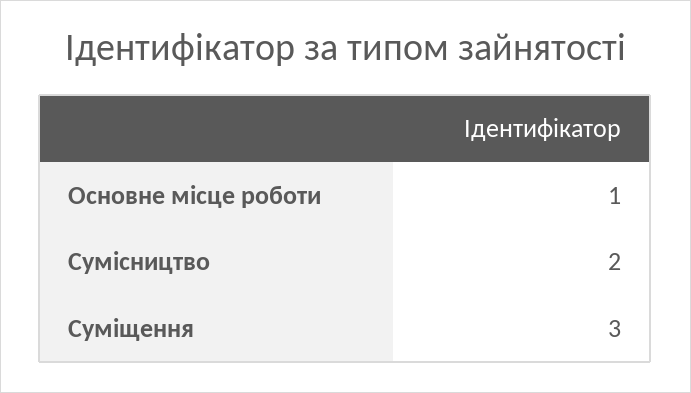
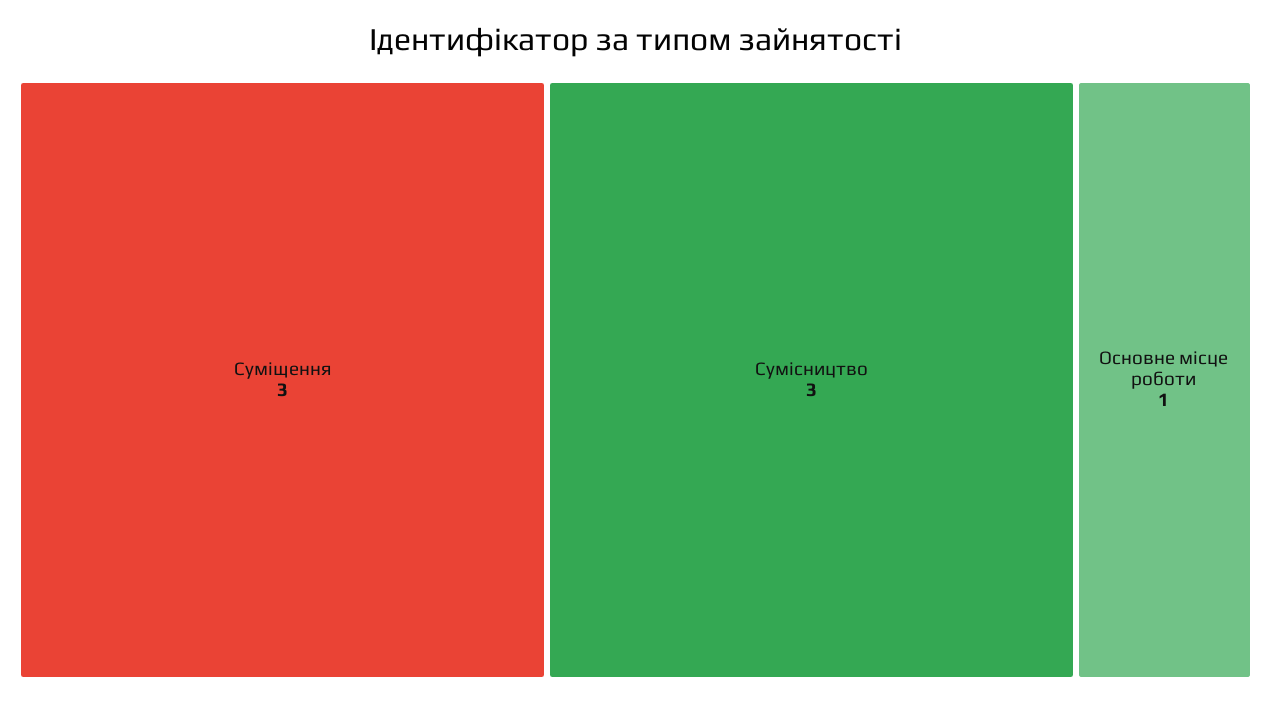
Сумісництво: 2 -> 3

